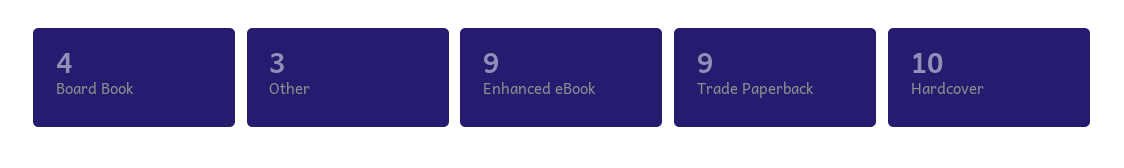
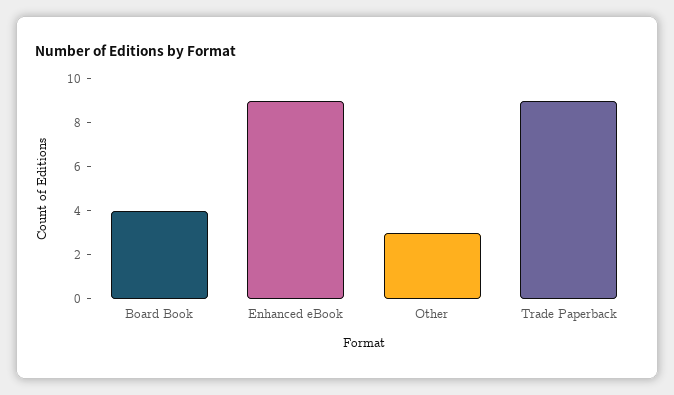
Hardcover: 10 -> none

